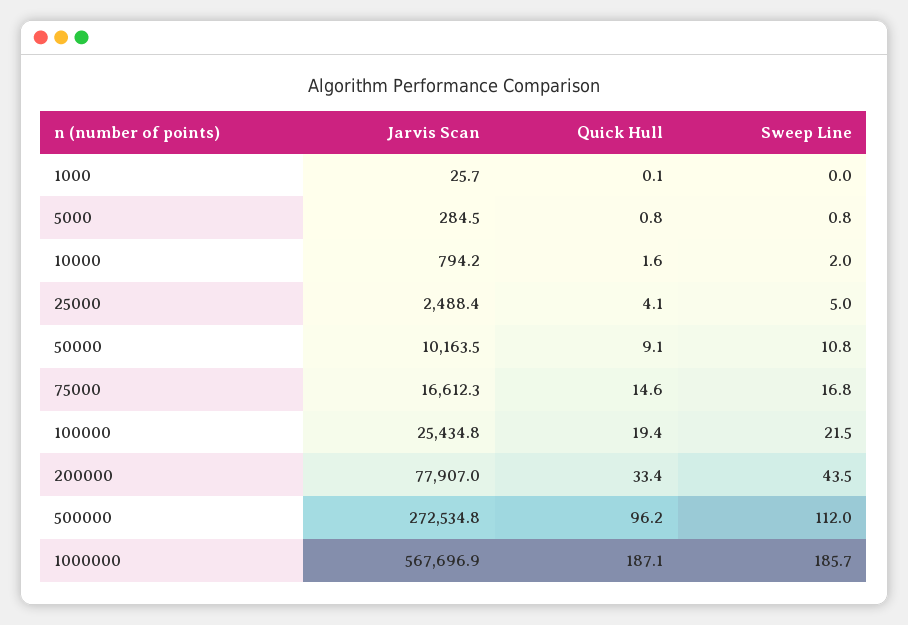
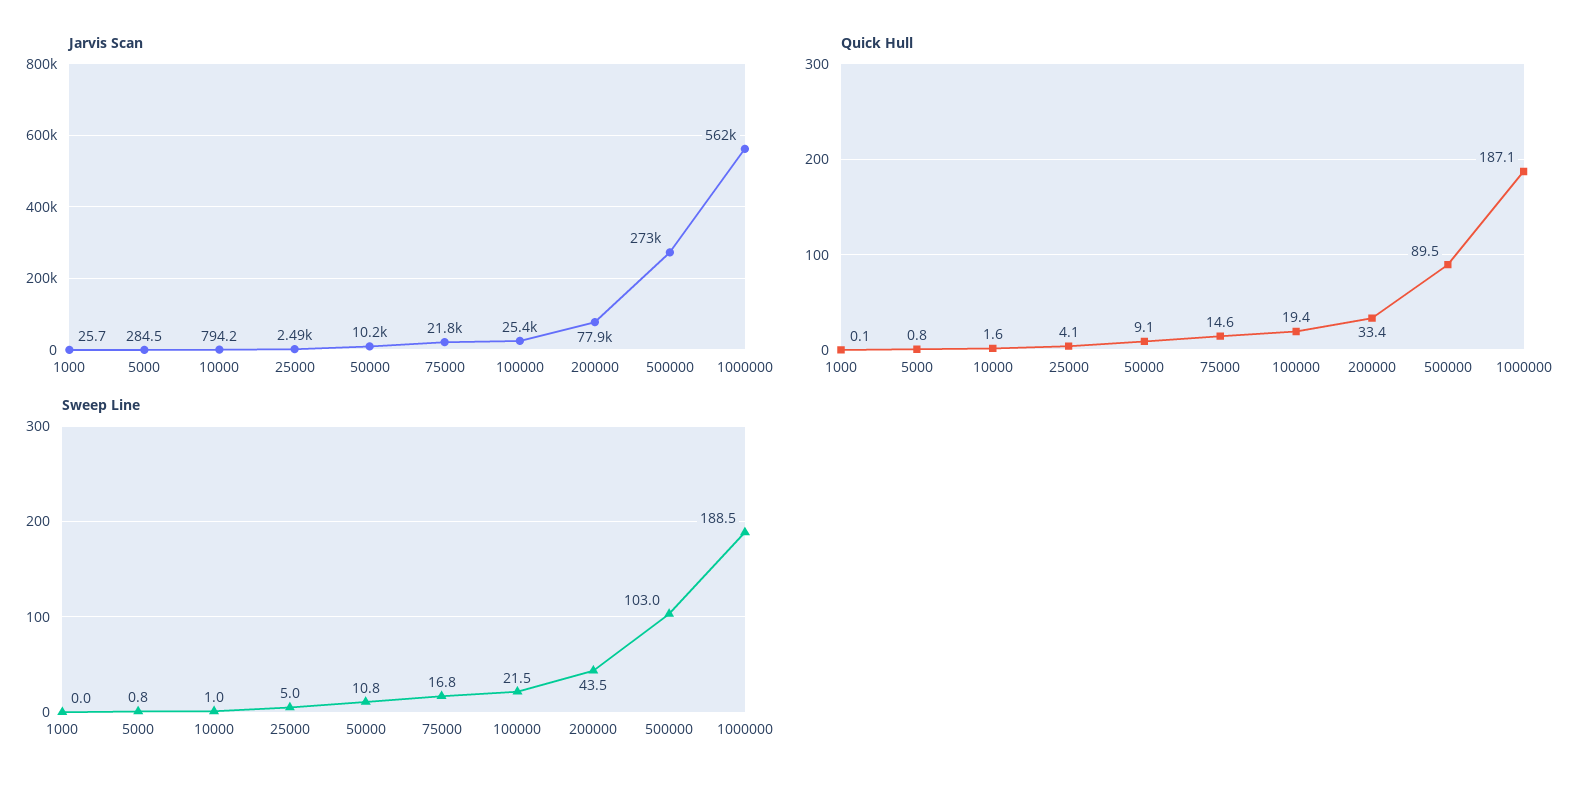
Sweep Line, 10000: 2 -> 1
Jarvis Scan, 75000: 16612.3 -> 21800
Quick Hull, 500000: 96.2 -> 89.5
Sweep Line, 500000: 112 -> 103
Jarvis Scan, 1000000: 567696.9 -> 562000
Sweep Line, 1000000: 185.7 -> 188.5

